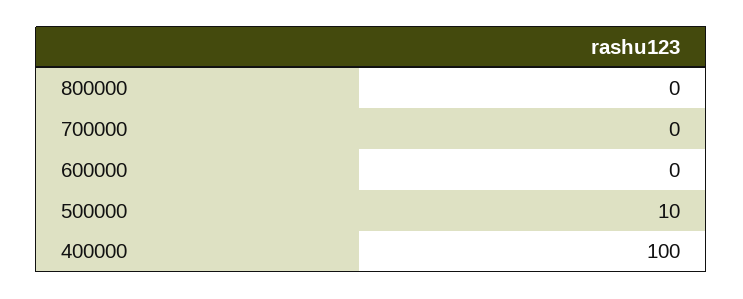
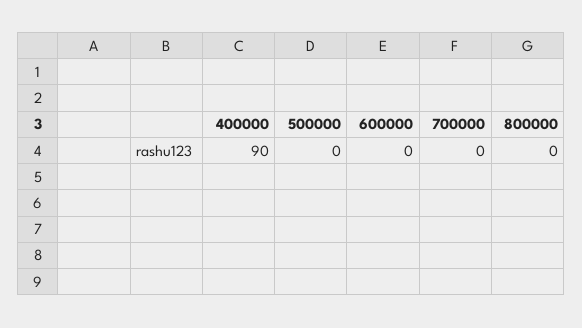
500000: 10 -> 0
400000: 100 -> 90

